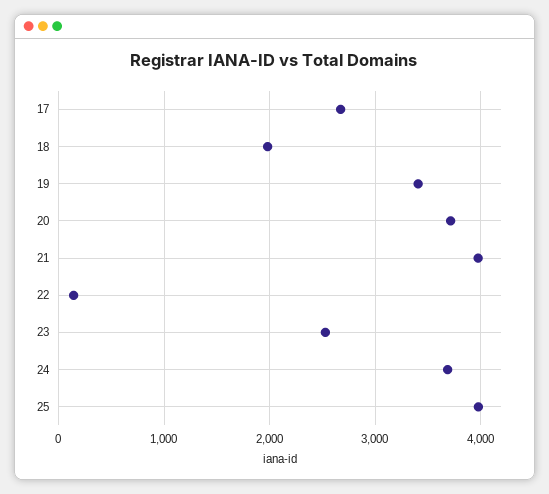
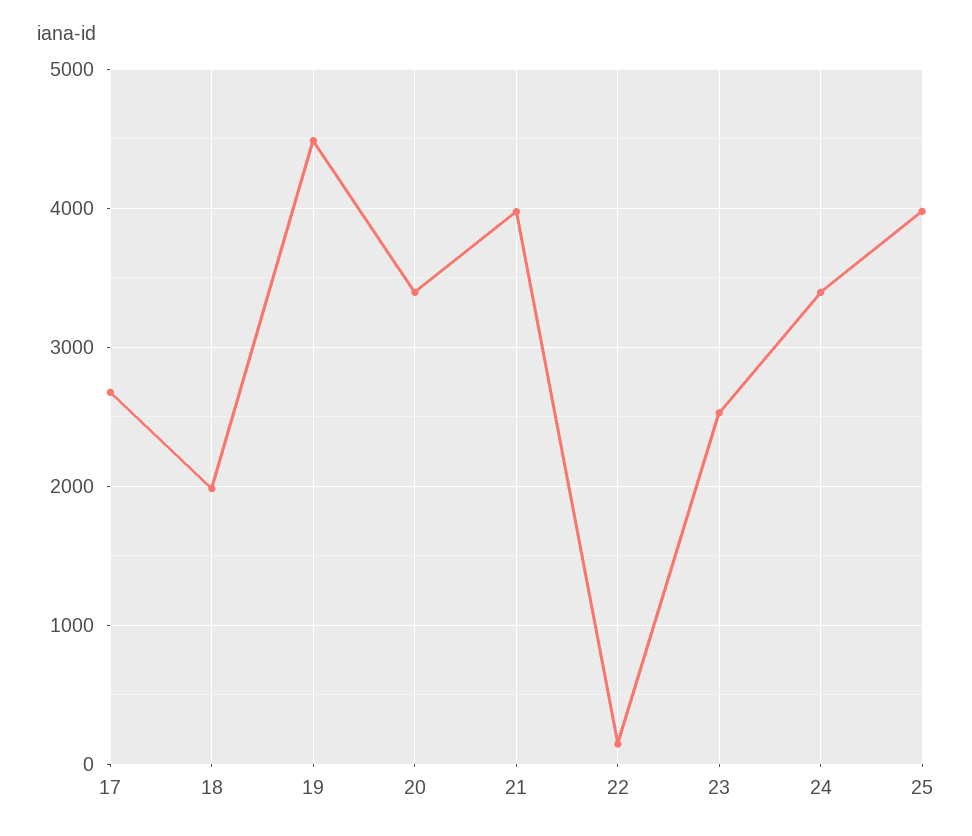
19: 3400 -> 4500
20: 3700 -> 3400
24: 3700 -> 3400

